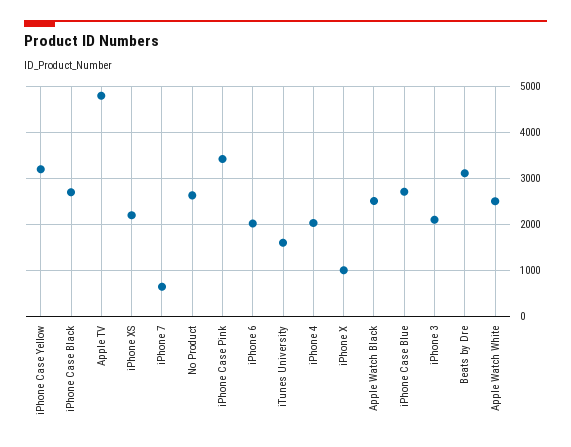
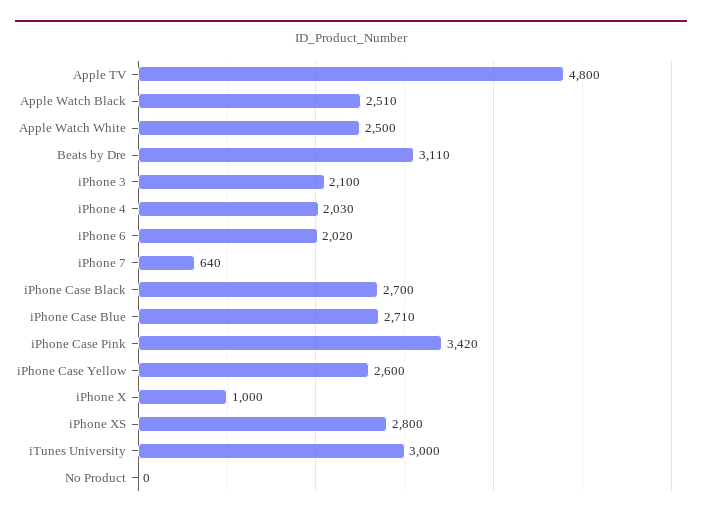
iPhone Case Yellow: 3200 -> 2600
iPhone XS: 2200 -> 2800
No Product: 2600 -> 0
iTunes University: 1600 -> 3000

